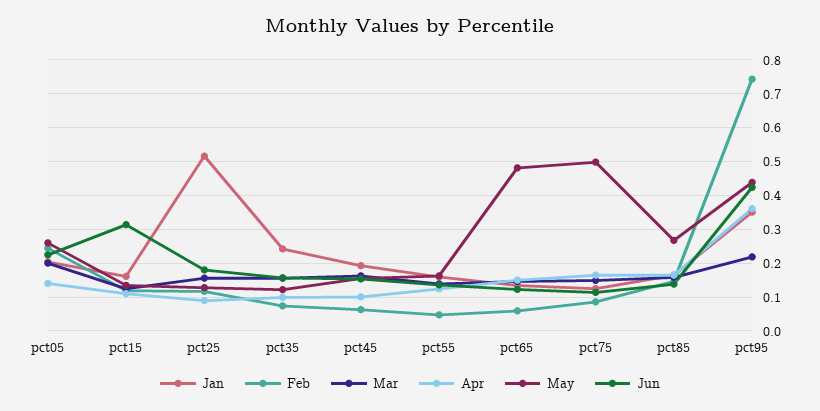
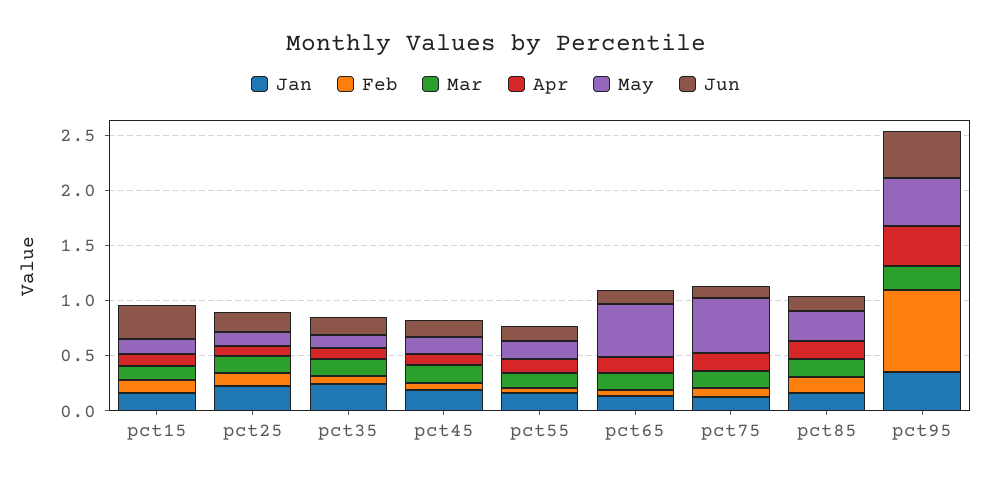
Jan, pct05: 0.2 -> none
Feb, pct05: 0.24 -> none
Mar, pct05: 0.2 -> none
Apr, pct05: 0.14 -> none
May, pct05: 0.26 -> none
Jun, pct05: 0.22 -> none
Jan, pct25: 0.52 -> 0.2

